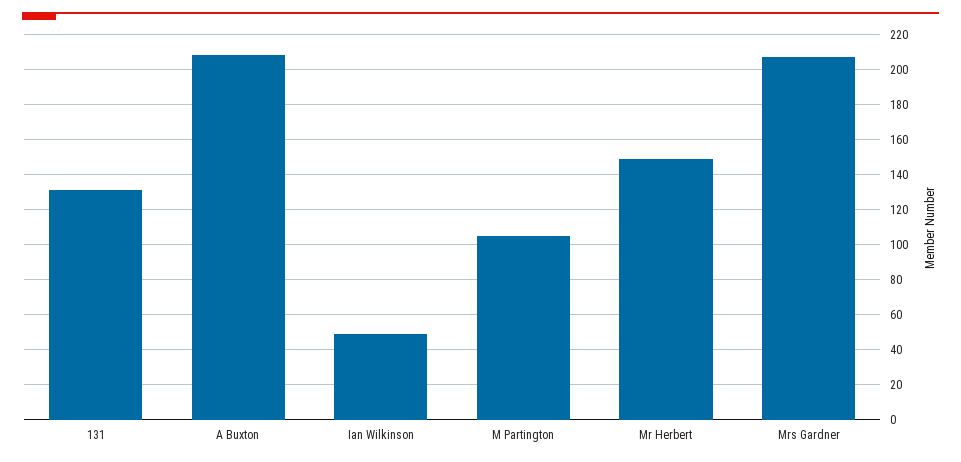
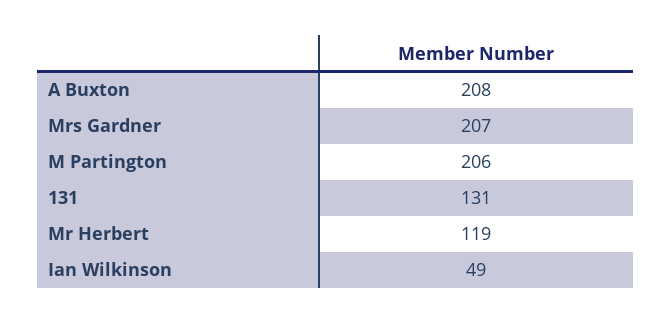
M Partington: 105 -> 206
Mr Herbert: 150 -> 119

